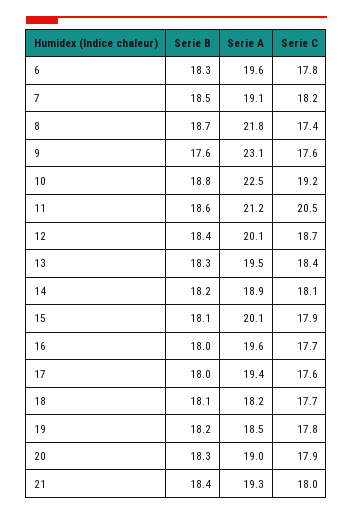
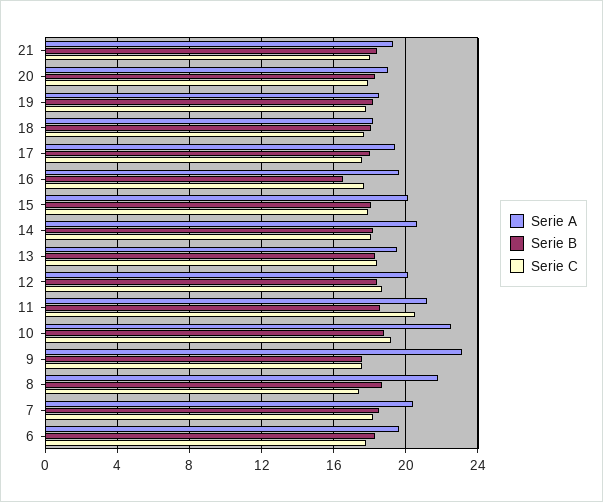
Serie A, 7: 19.1 -> 20.5
Serie A, 14: 18.9 -> 20.5
Serie B, 16: 18 -> 16.5

